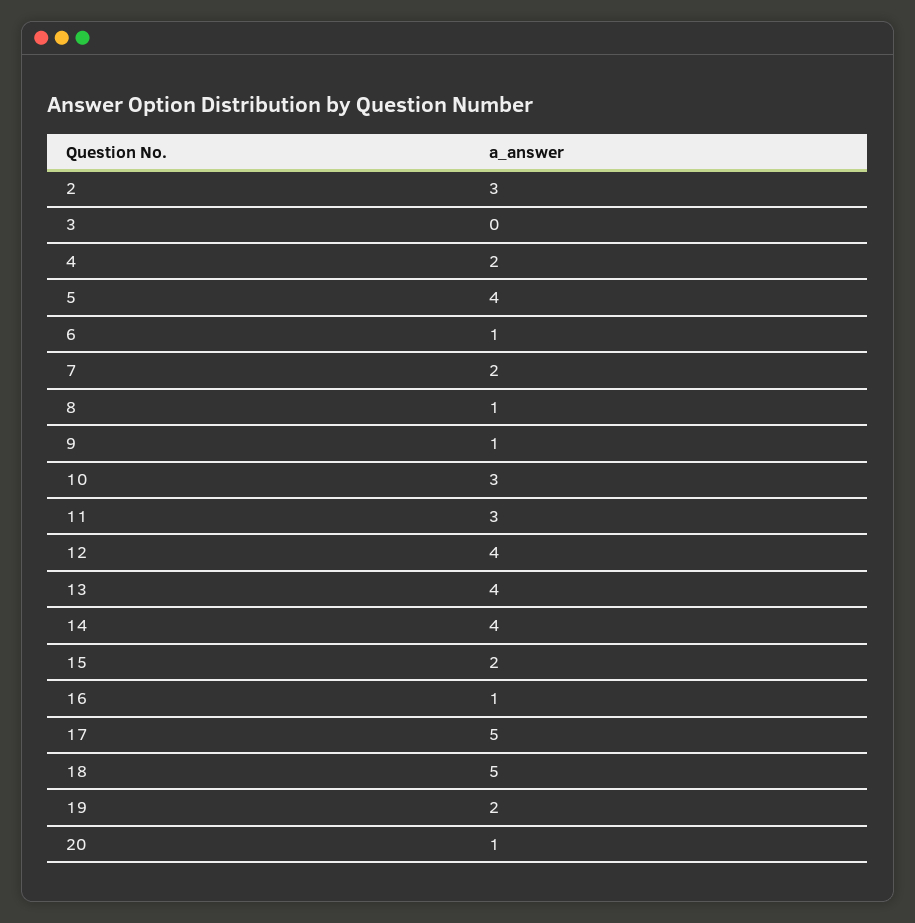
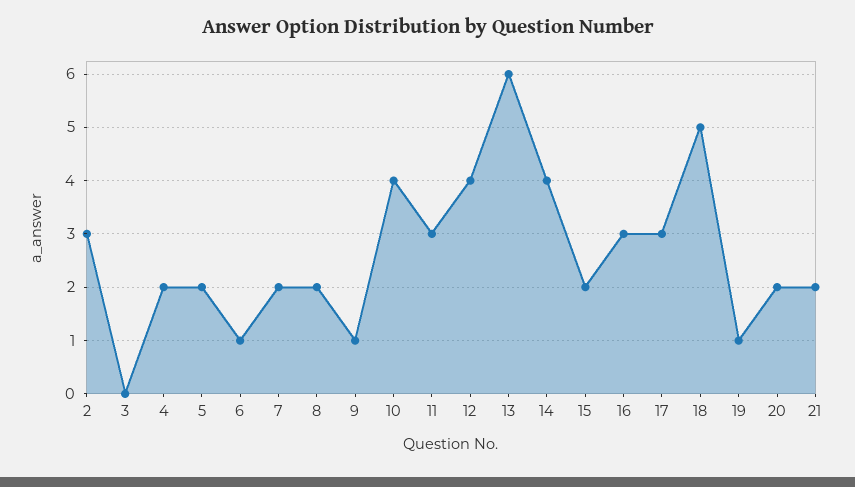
5: 4 -> 2
8: 1 -> 2
10: 3 -> 4
13: 4 -> 6
16: 1 -> 3
17: 5 -> 3
19: 2 -> 1
20: 1 -> 2
21: none -> 2

